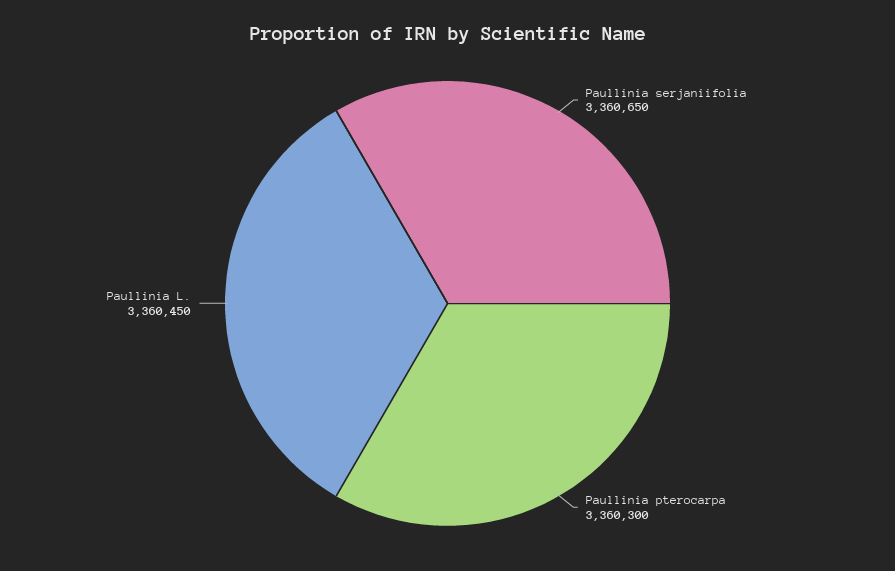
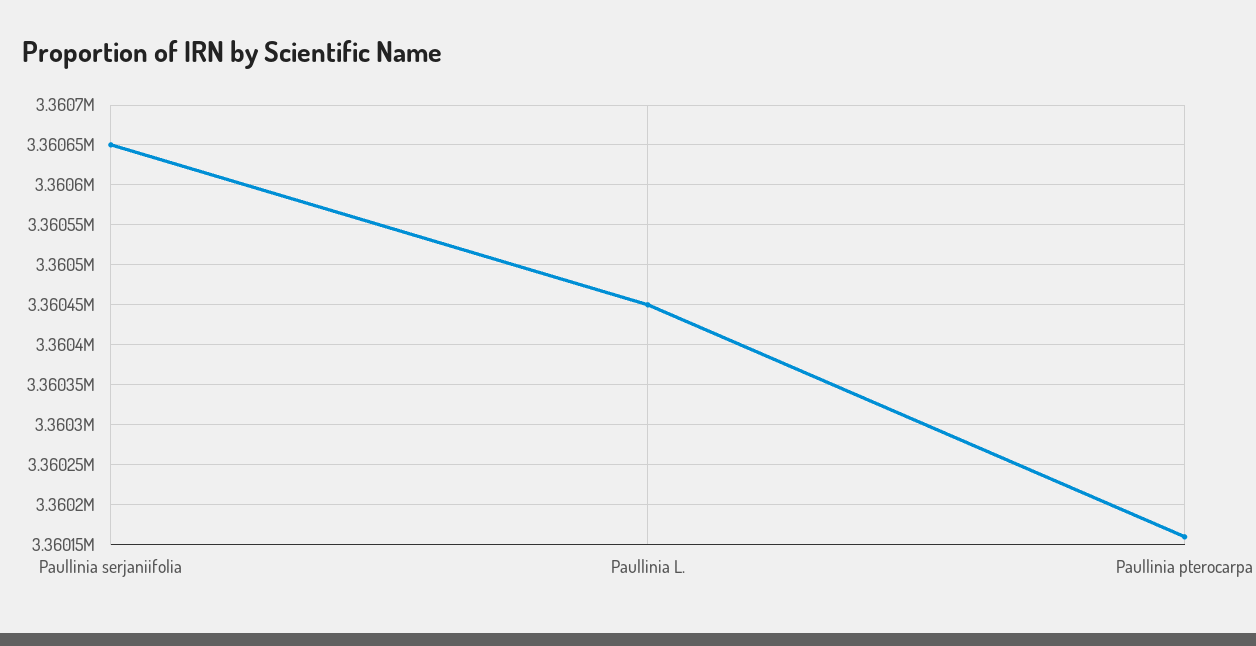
Paullinia pterocarpa: 3360300 -> 3360160

